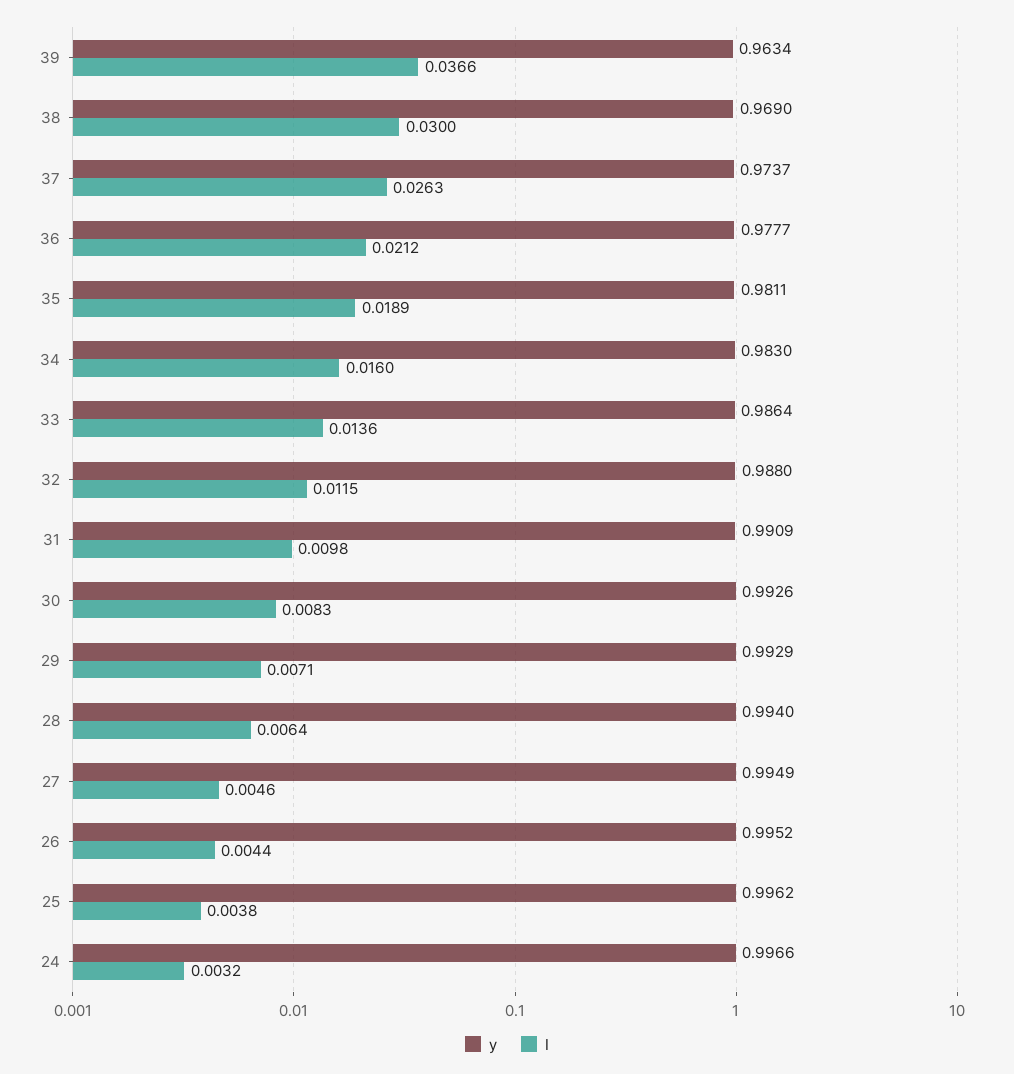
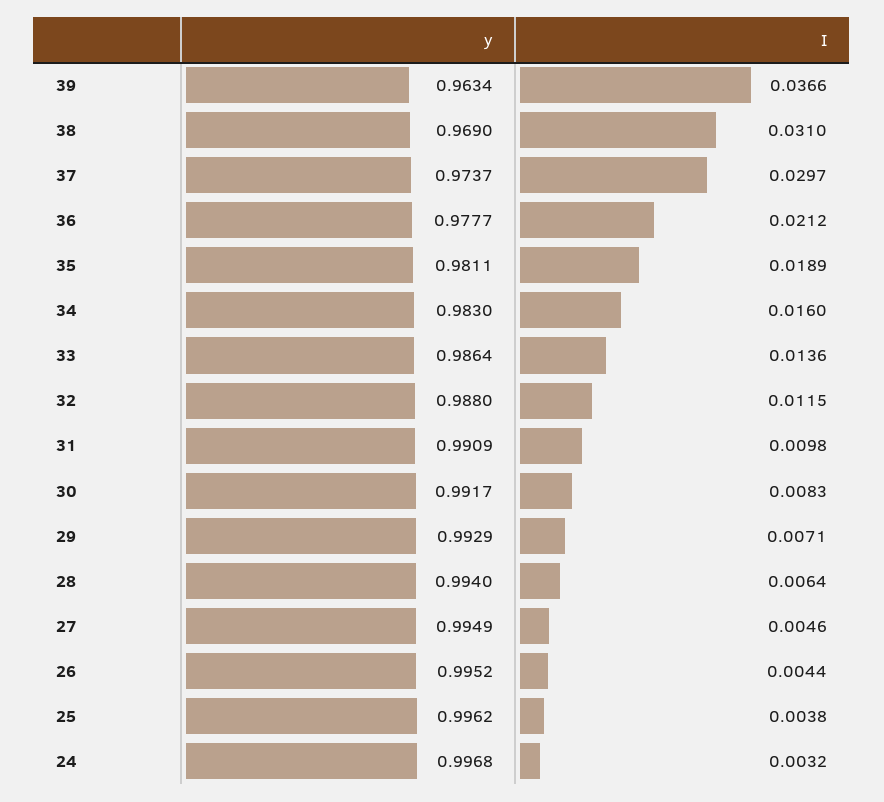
I, 38: 0.03 -> 0.031
I, 37: 0.0263 -> 0.0297
y, 30: 0.9926 -> 0.9917
y, 24: 0.9966 -> 0.9968

